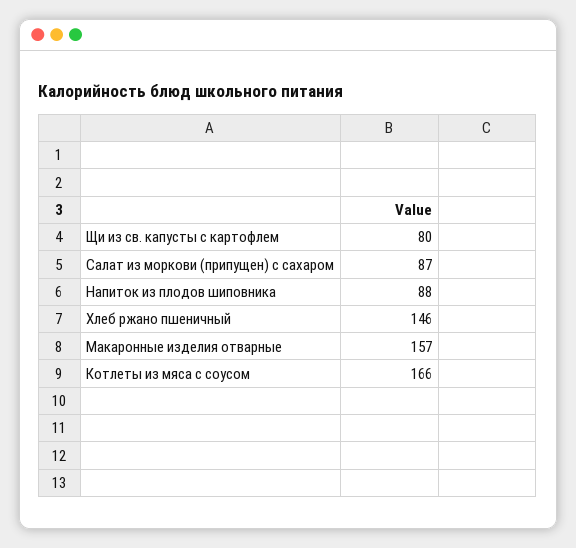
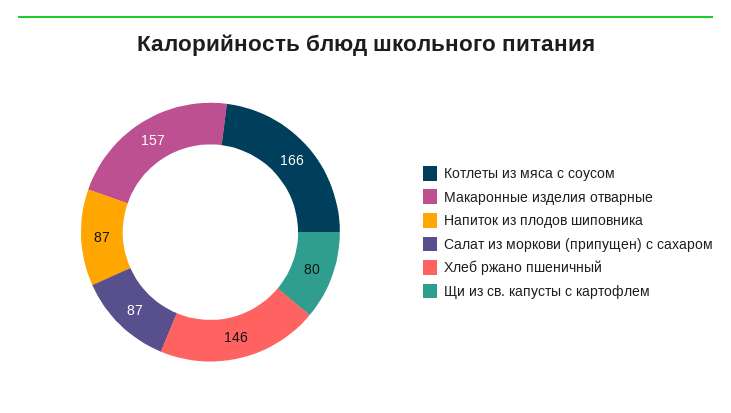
Напиток из плодов шиповника: 88 -> 87

